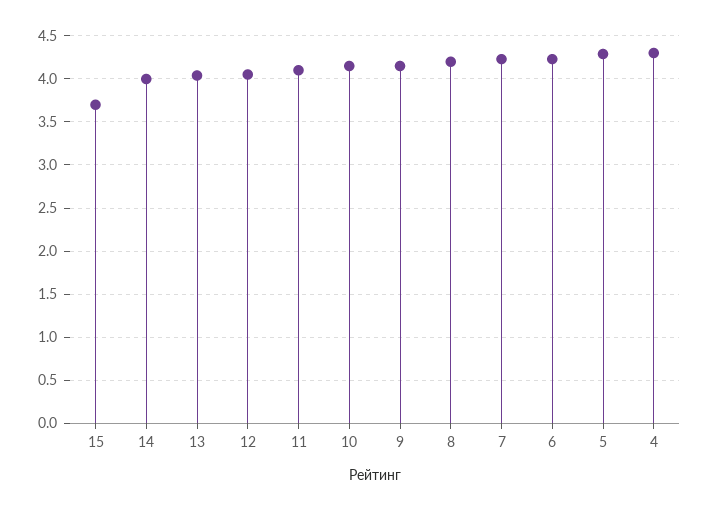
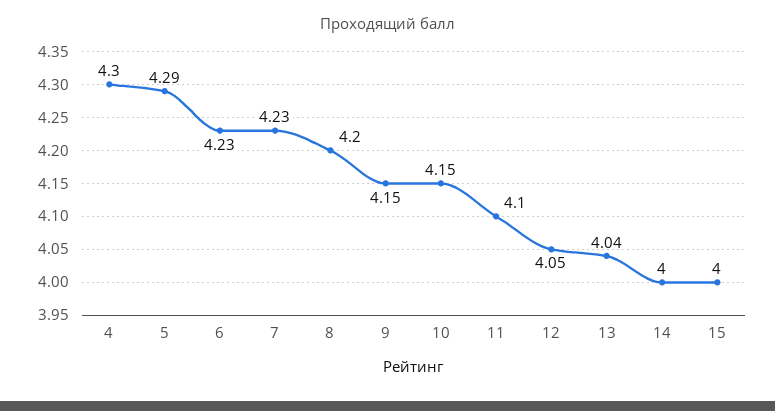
15: 3.7 -> 4

